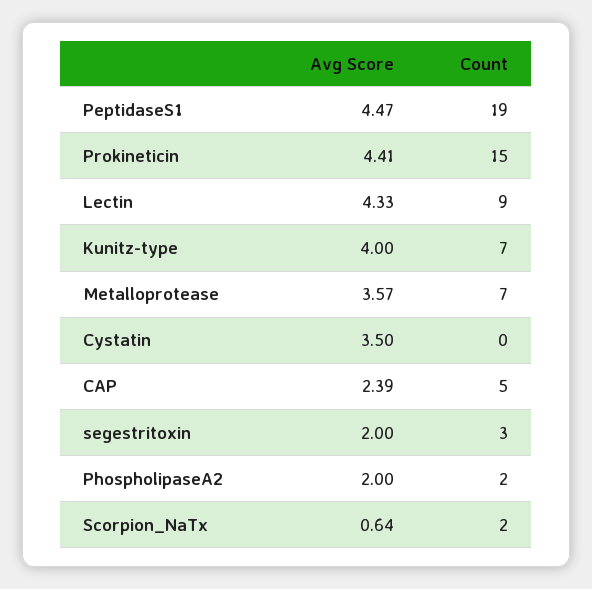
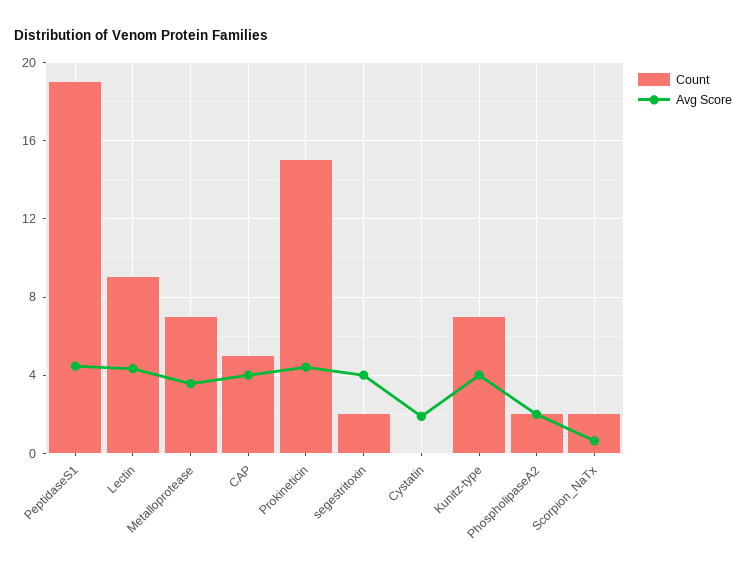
Avg Score, Cystatin: 3.5 -> 2
Avg Score, CAP: 2.39 -> 4
Avg Score, segestritoxin: 2 -> 4
Count, segestritoxin: 3 -> 2

